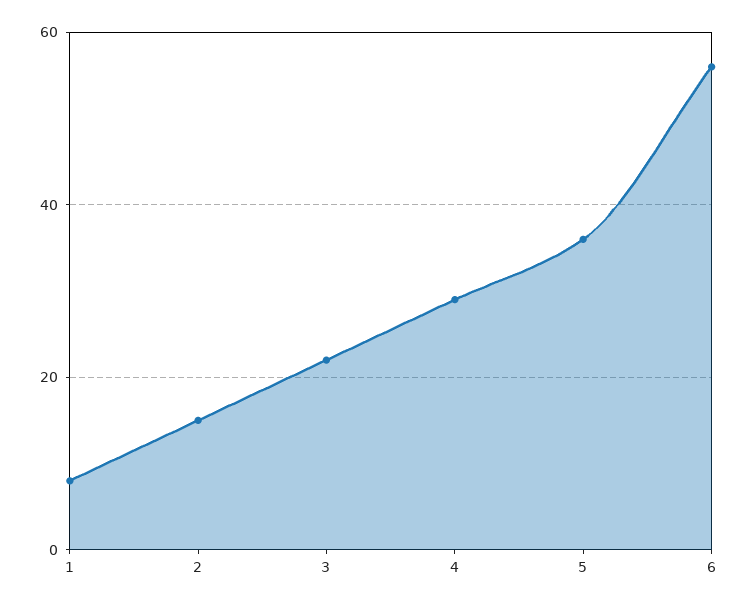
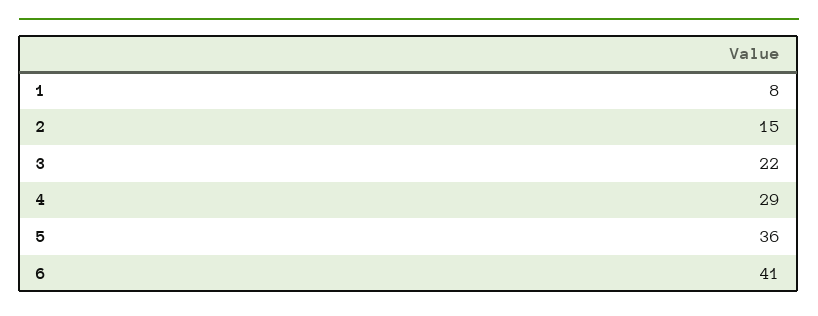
6: 55 -> 41

